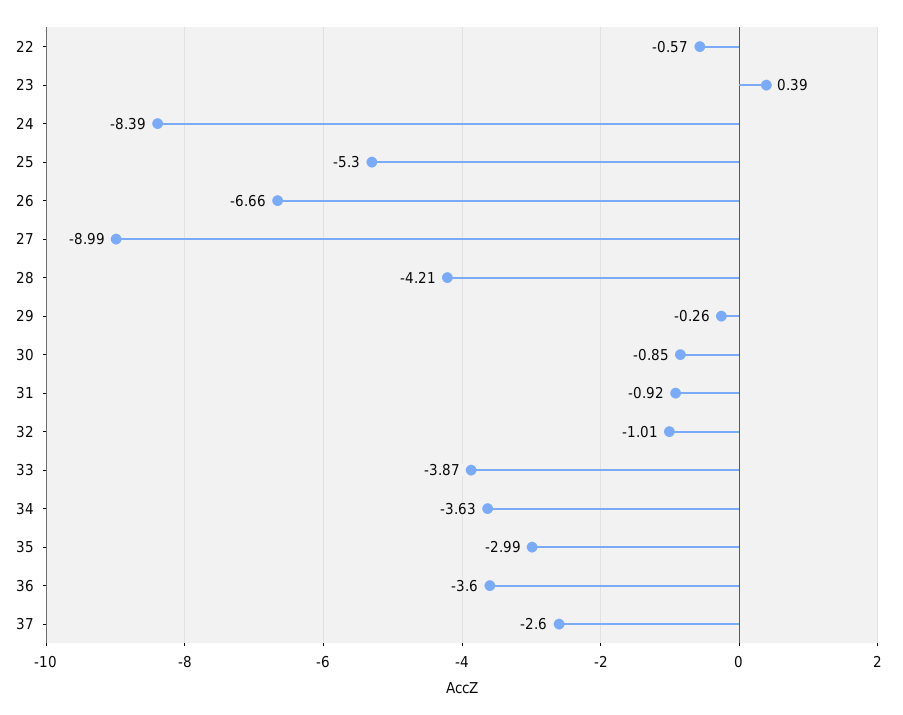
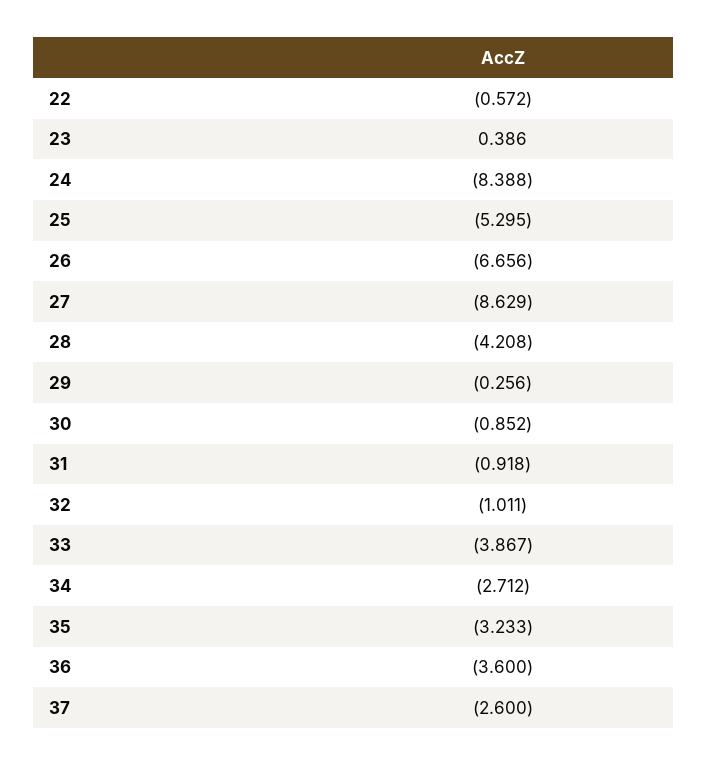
27: -8.99 -> -8.629
34: -3.63 -> -2.712
35: -2.99 -> -3.233

